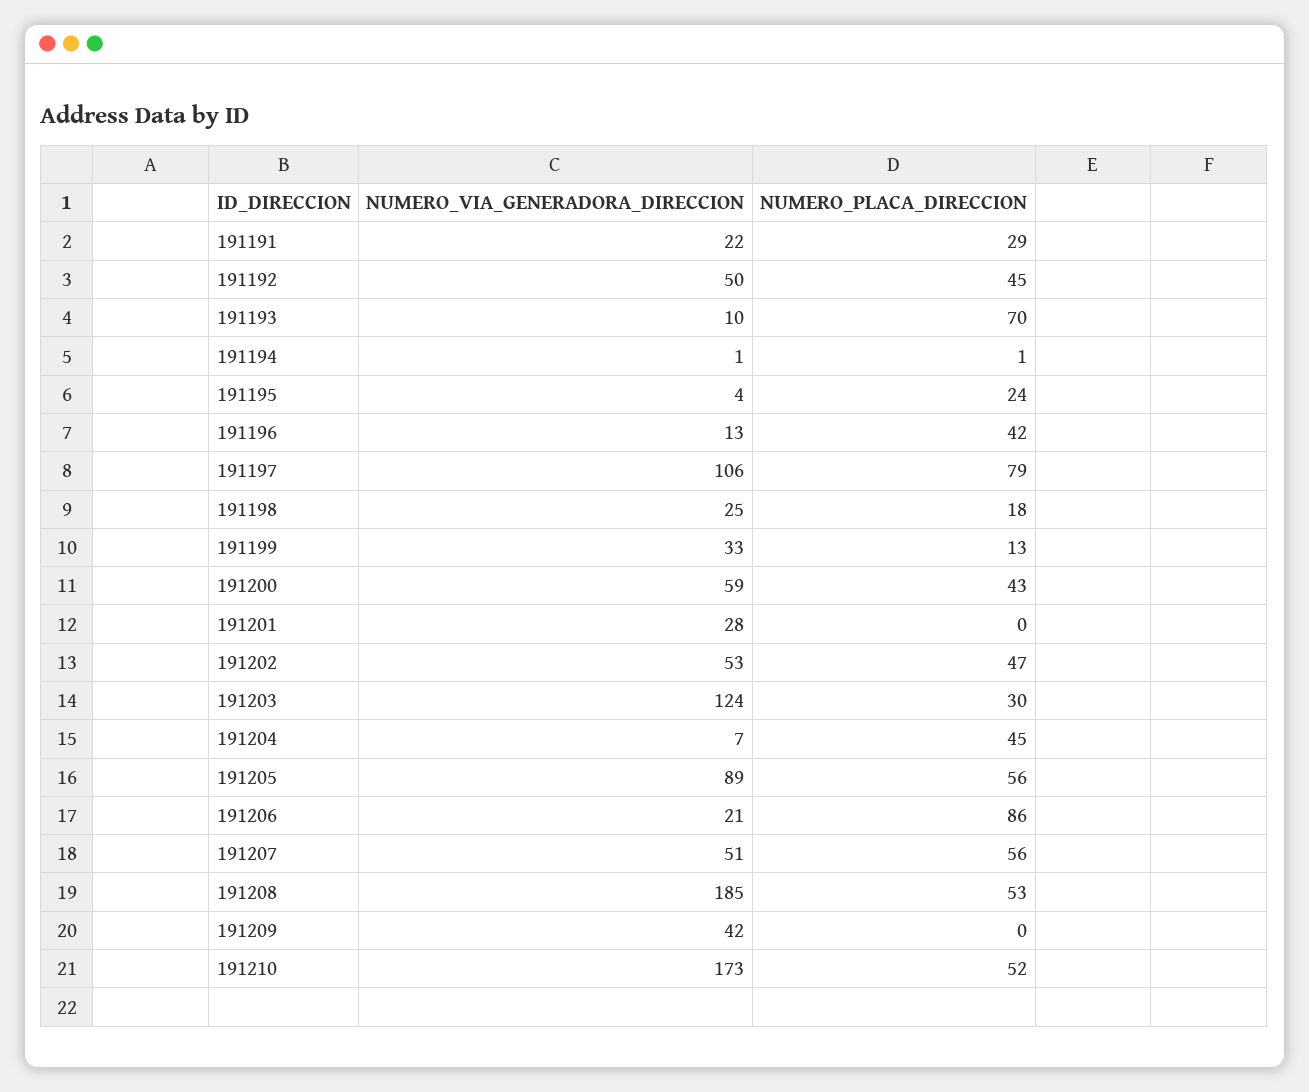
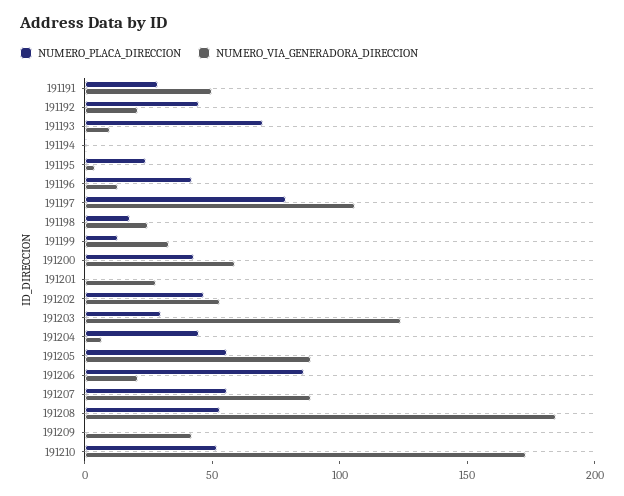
NUMERO_VIA_GENERADORA_DIRECCION, 191191: 22 -> 50
NUMERO_VIA_GENERADORA_DIRECCION, 191192: 50 -> 20
NUMERO_VIA_GENERADORA_DIRECCION, 191207: 51 -> 90

